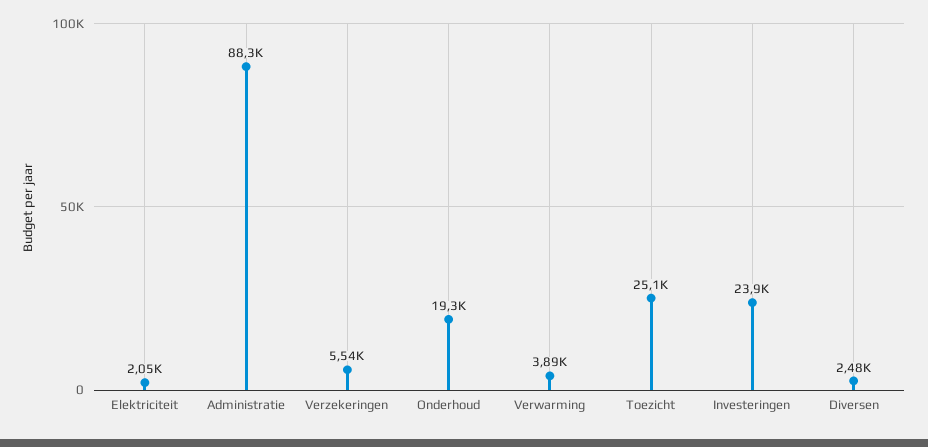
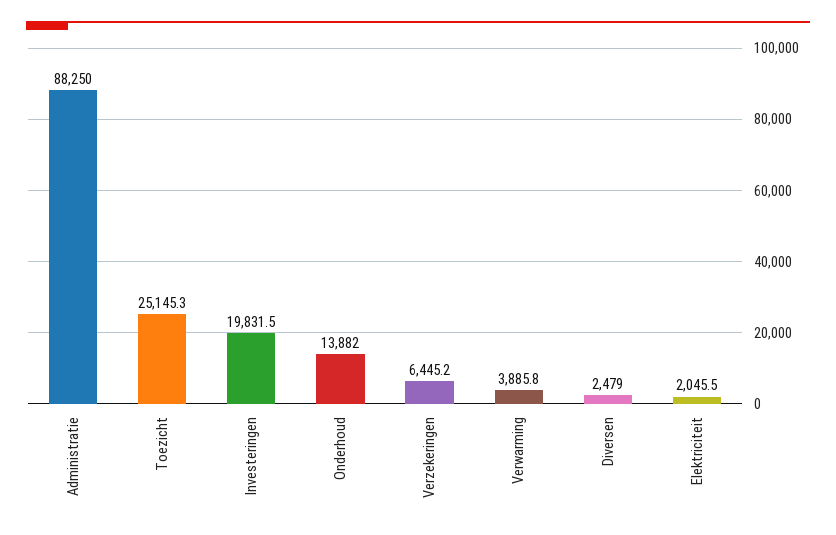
Verzekeringen: 5540 -> 6445.2
Onderhoud: 19300 -> 13882
Investeringen: 23900 -> 19831.5

